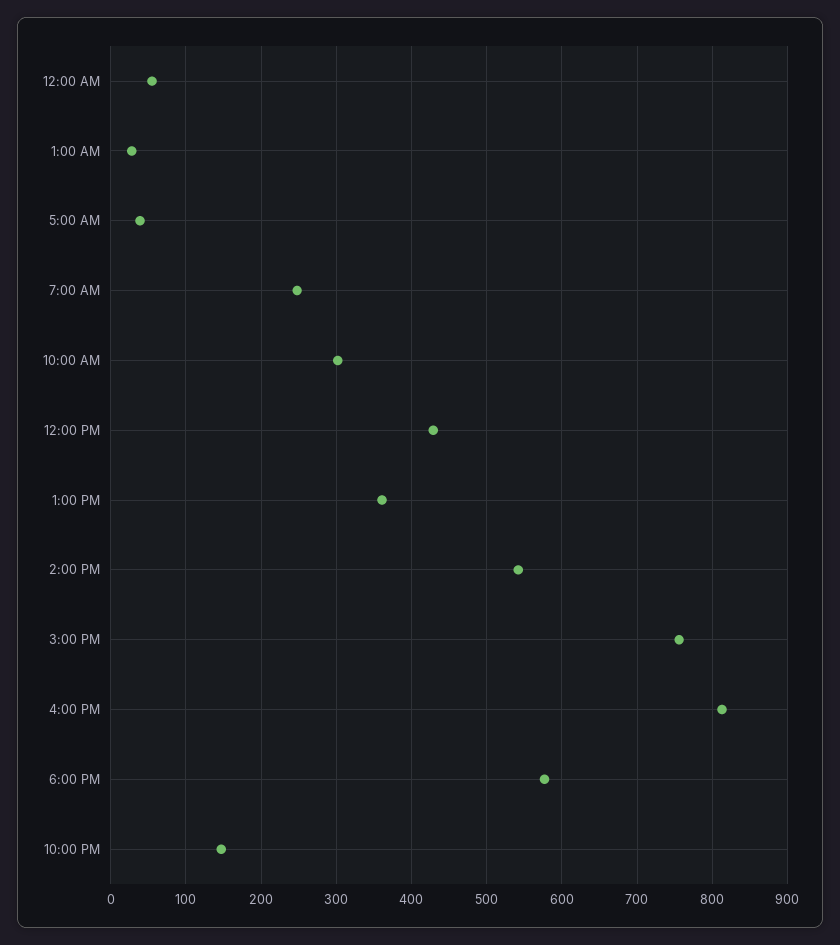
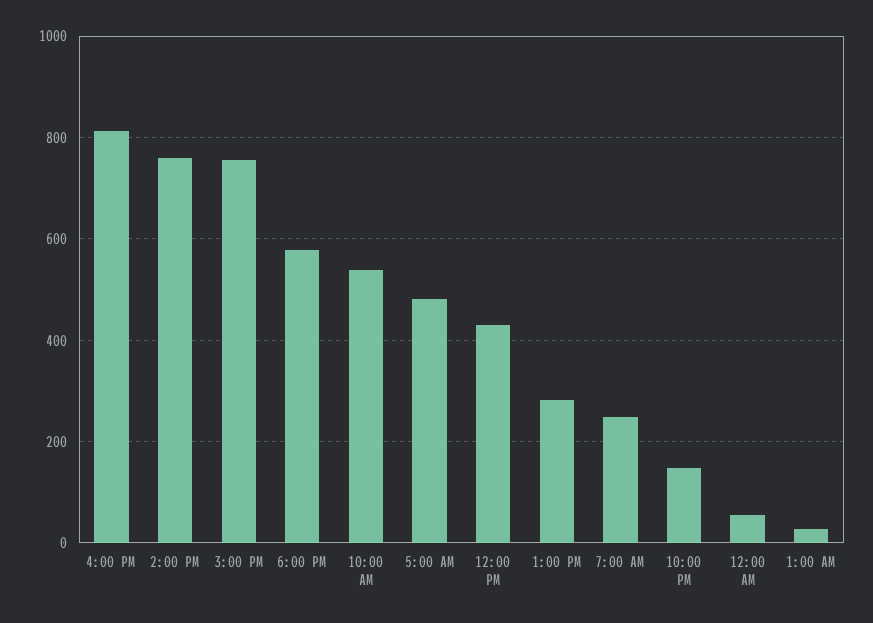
5:00 AM: 40 -> 480
10:00 AM: 300 -> 540
1:00 PM: 360 -> 280
2:00 PM: 540 -> 760

